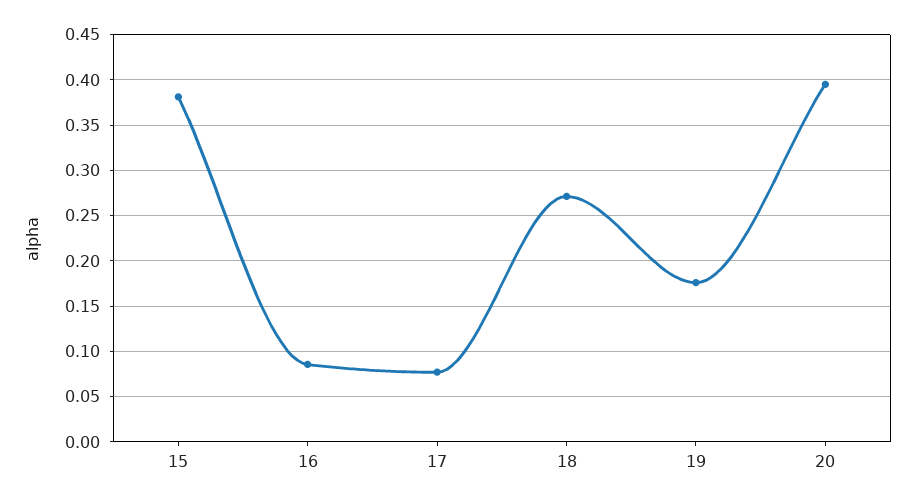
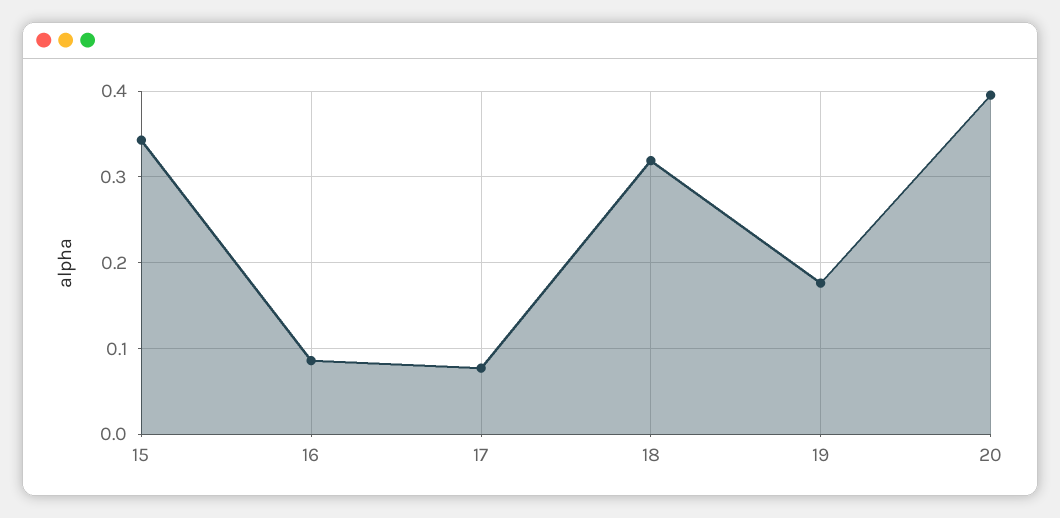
15: 0.38 -> 0.34
18: 0.27 -> 0.32

